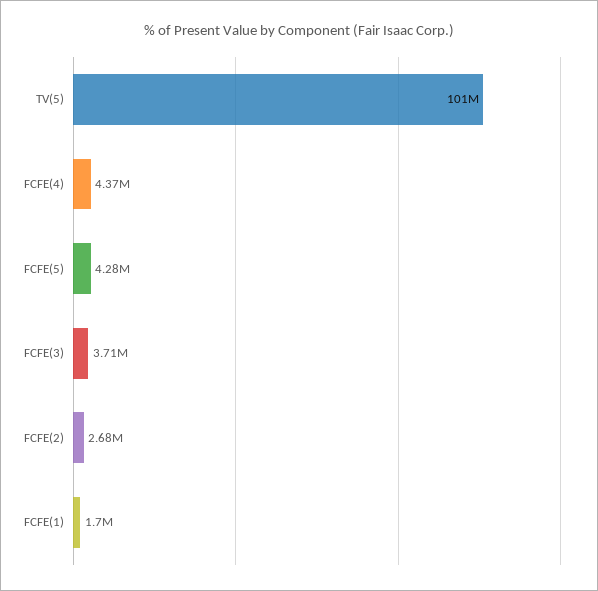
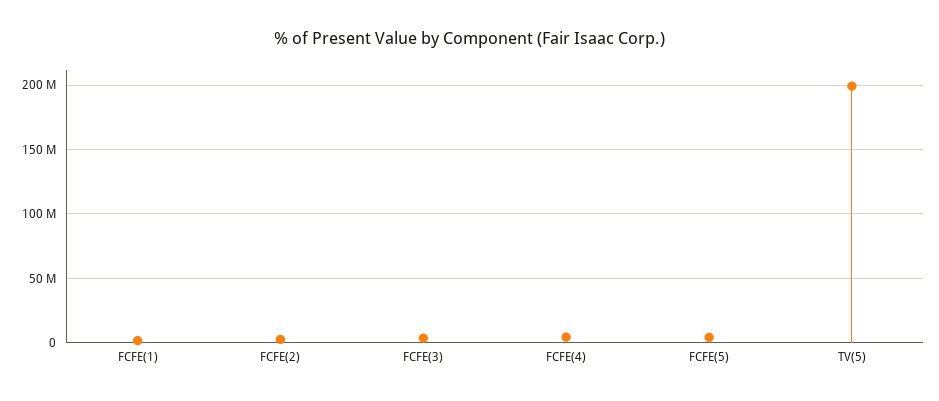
TV(5): 101000000 -> 200000000

